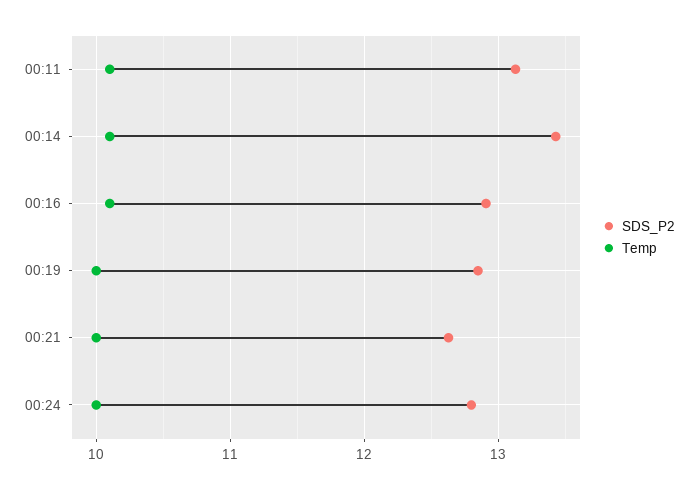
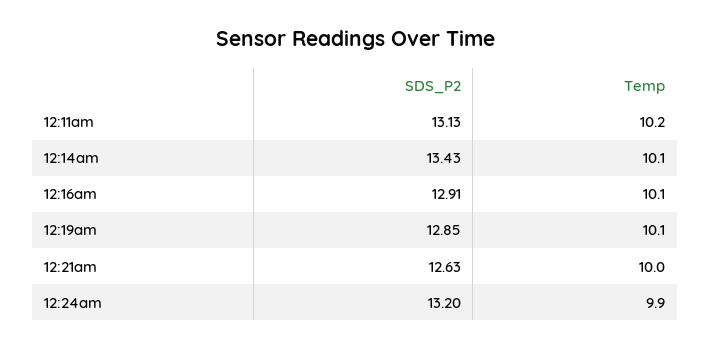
Temp, 00:11: 10.1 -> 10.2
Temp, 00:19: 10 -> 10.1
SDS_P2, 00:24: 12.8 -> 13.2
Temp, 00:24: 10 -> 9.9

